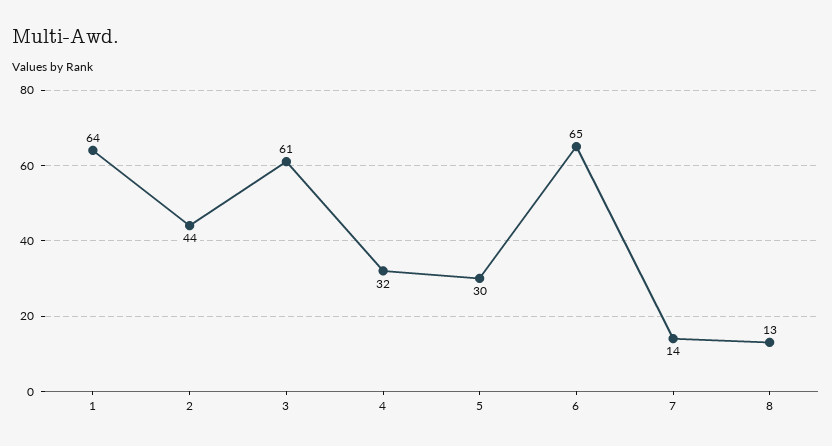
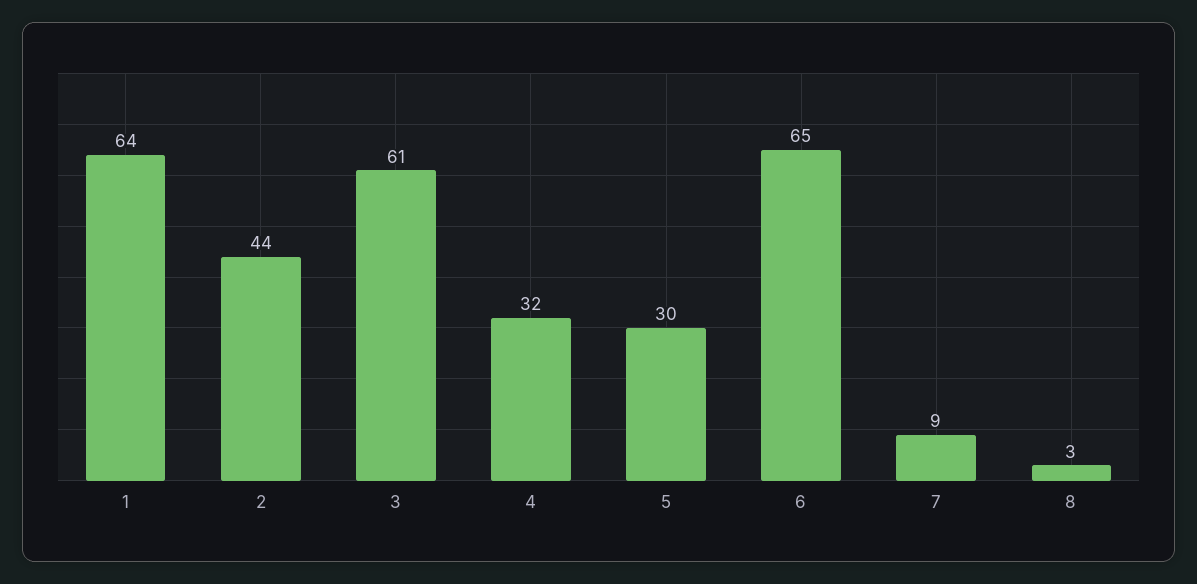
7: 14 -> 9
8: 13 -> 3

